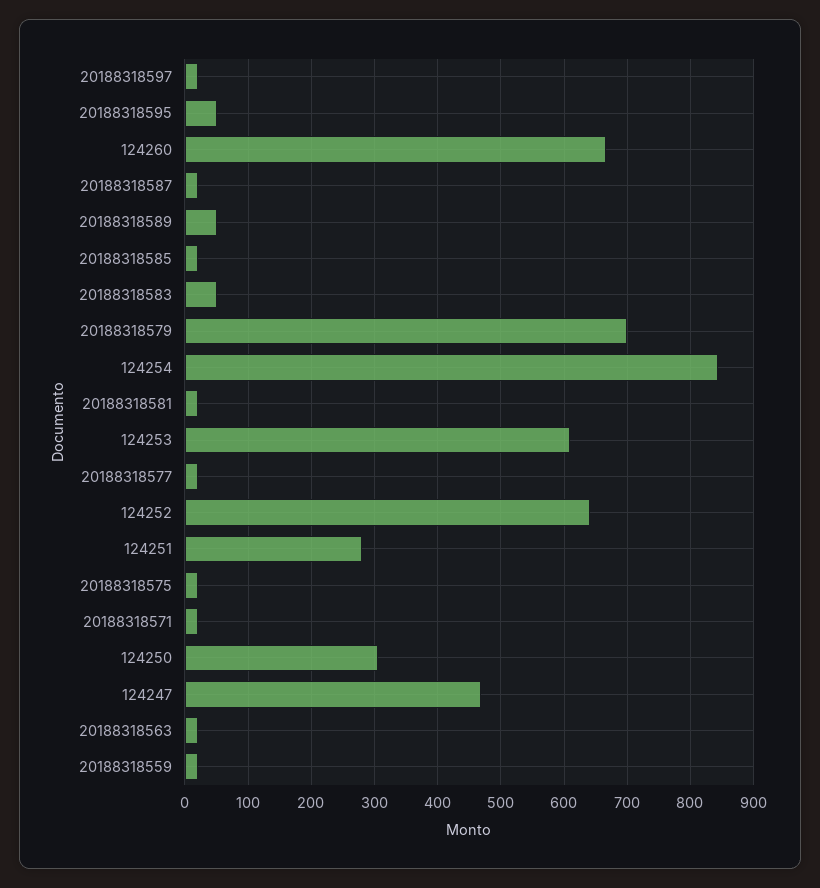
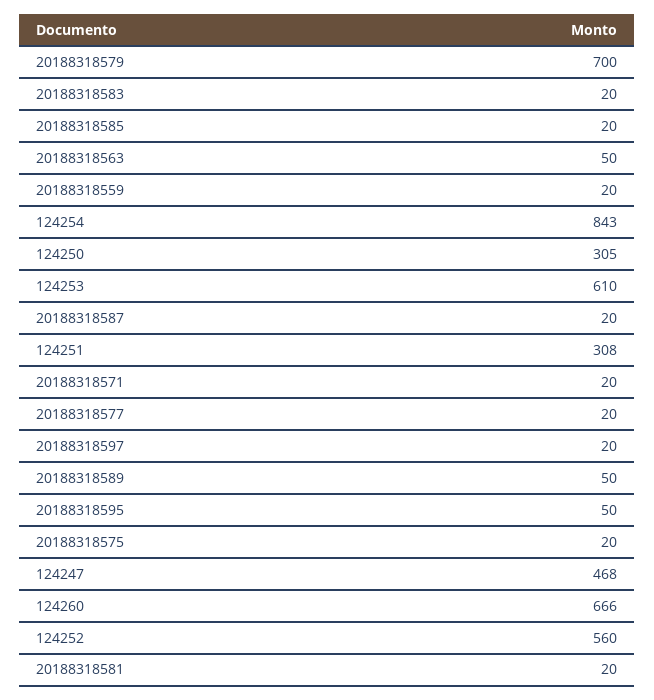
20188318583: 50 -> 20
124252: 640 -> 560
124251: 280 -> 308
20188318563: 20 -> 50

